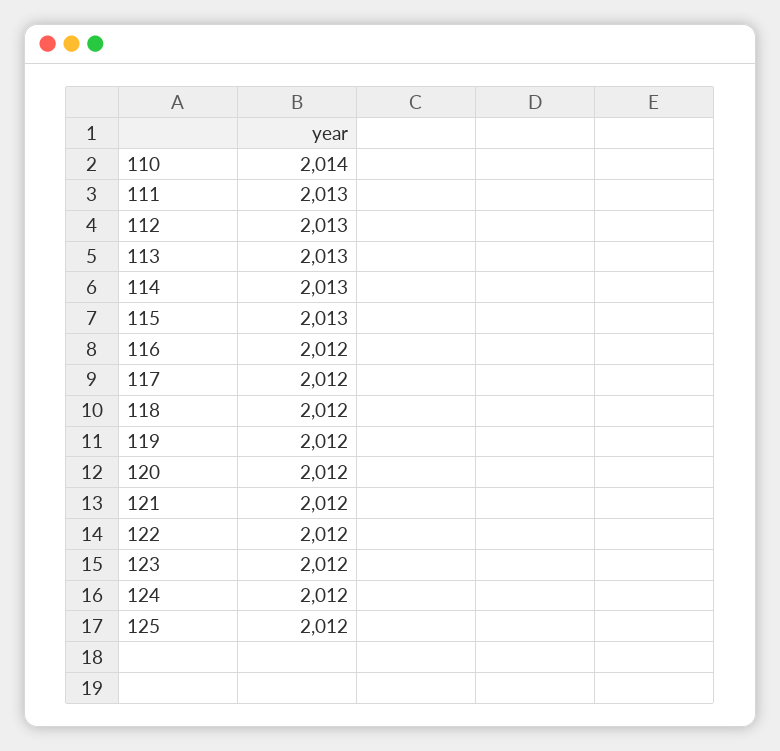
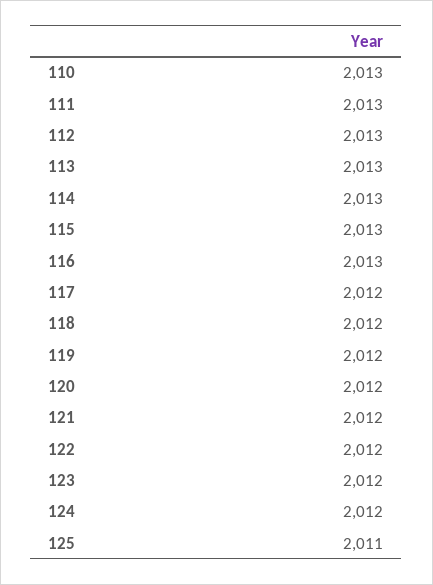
110: 2014 -> 2013
116: 2012 -> 2013
125: 2012 -> 2011

